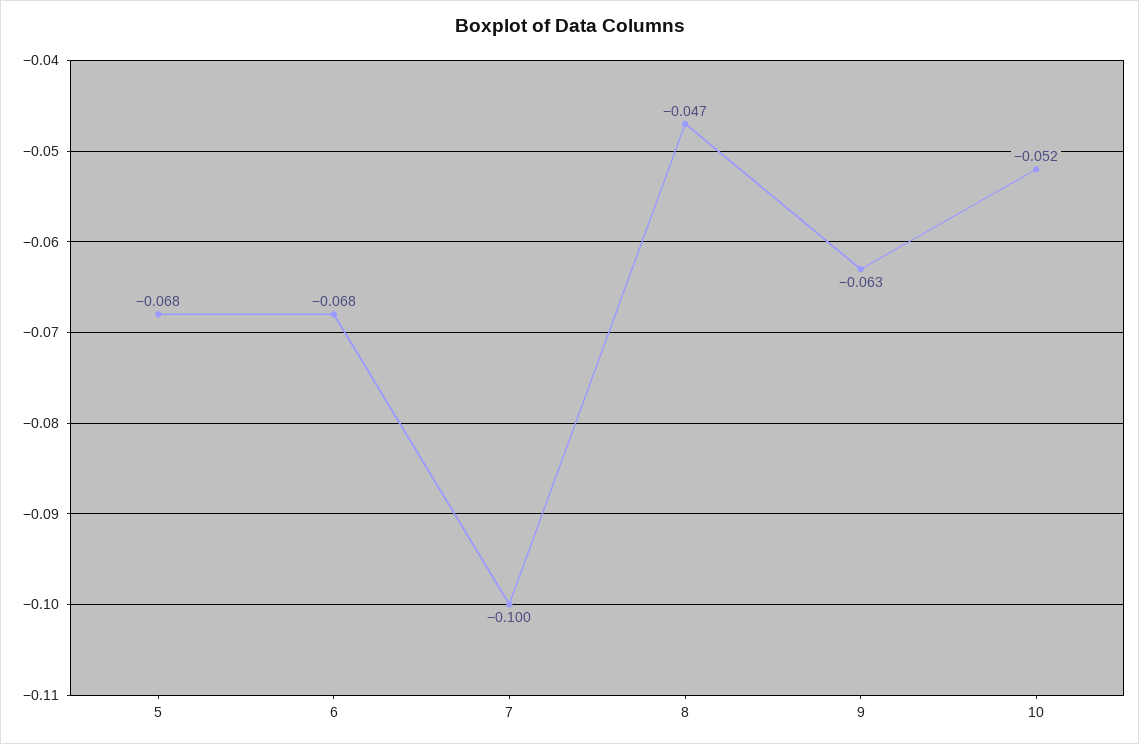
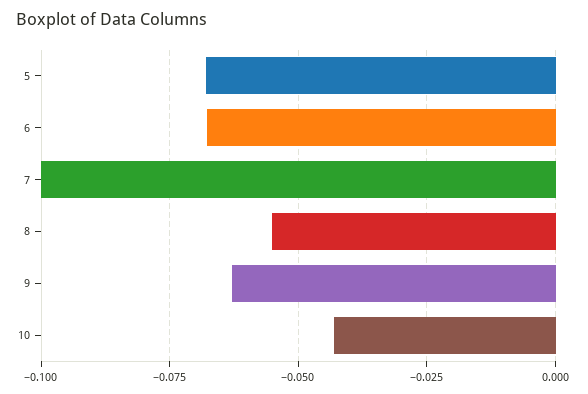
8: -0.047 -> -0.055
10: -0.052 -> -0.0425

